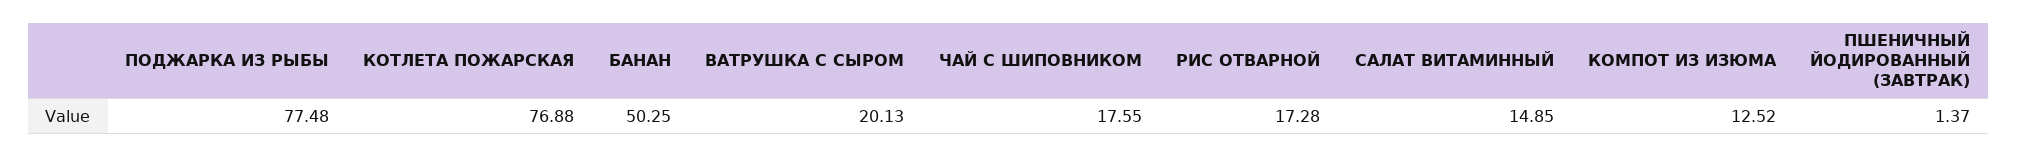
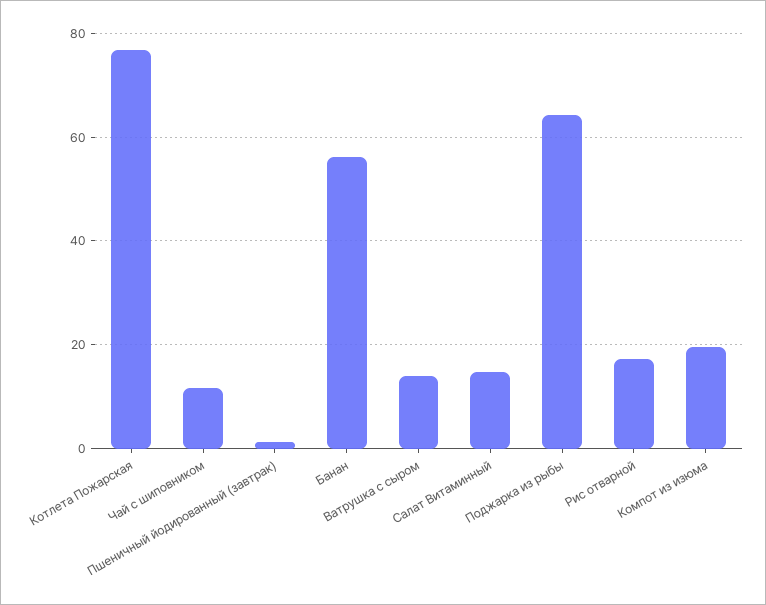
ПОДЖАРКА ИЗ РЫБЫ: 77.48 -> 64
БАНАН: 50.25 -> 56
ВАТРУШКА С СЫРОМ: 20.13 -> 14
ЧАЙ С ШИПОВНИКОМ: 17.55 -> 12
КОМПОТ ИЗ ИЗЮМА: 12.52 -> 20

